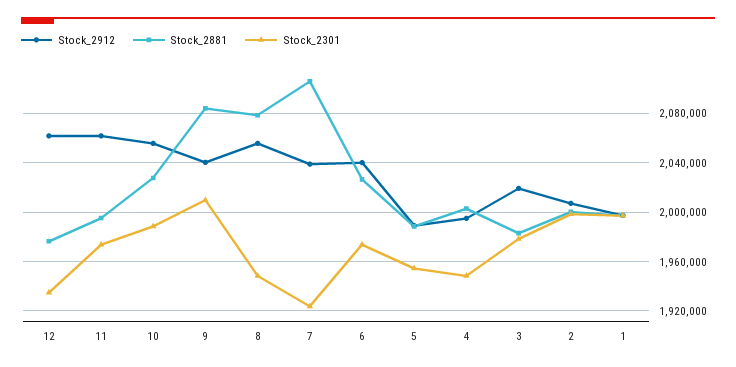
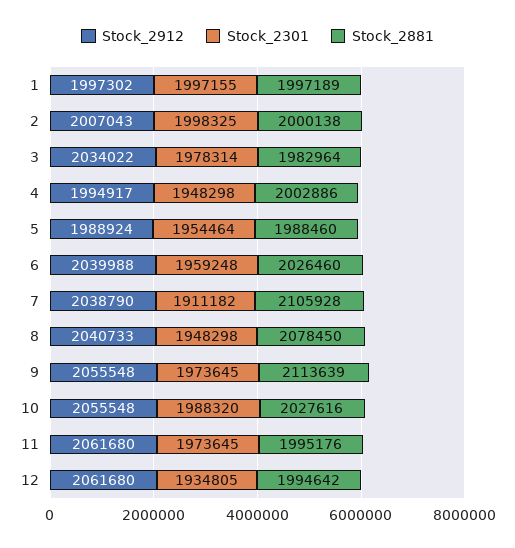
Stock_2881, 12: 1975000 -> 1994642
Stock_2912, 9: 2040000 -> 2055548
Stock_2881, 9: 2085000 -> 2113639
Stock_2301, 9: 2010000 -> 1973645
Stock_2912, 8: 2055000 -> 2040733
Stock_2301, 7: 1925000 -> 1911182
Stock_2301, 6: 1975000 -> 1959248
Stock_2912, 3: 2020000 -> 2034022

